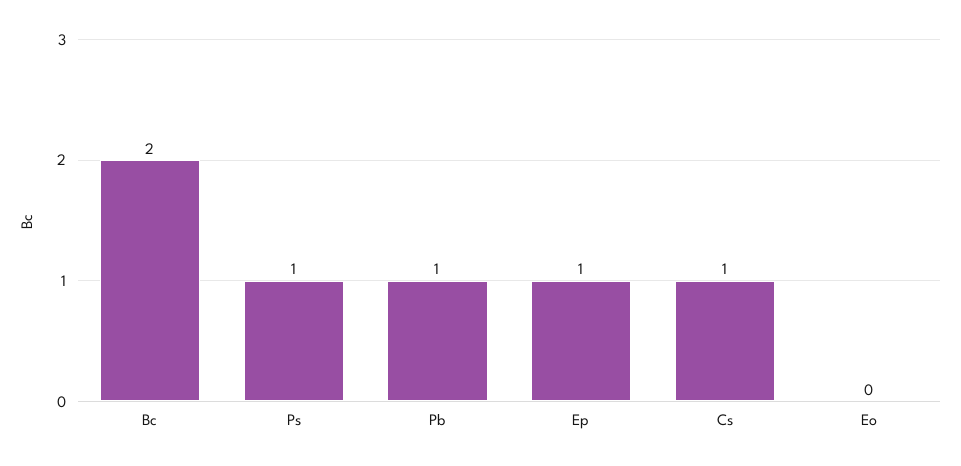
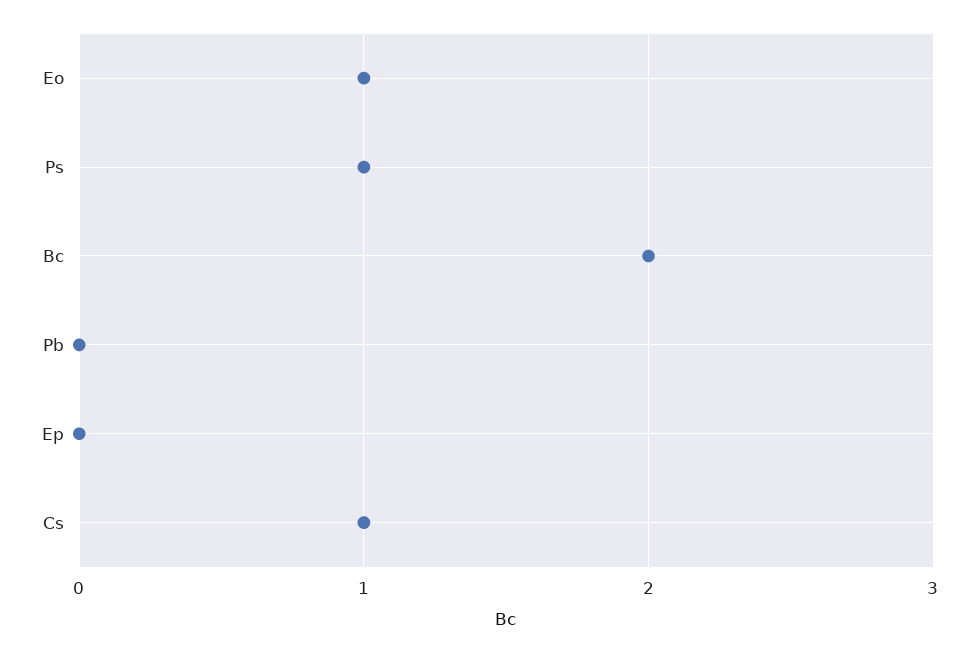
Pb: 1 -> 0
Ep: 1 -> 0
Eo: 0 -> 1

